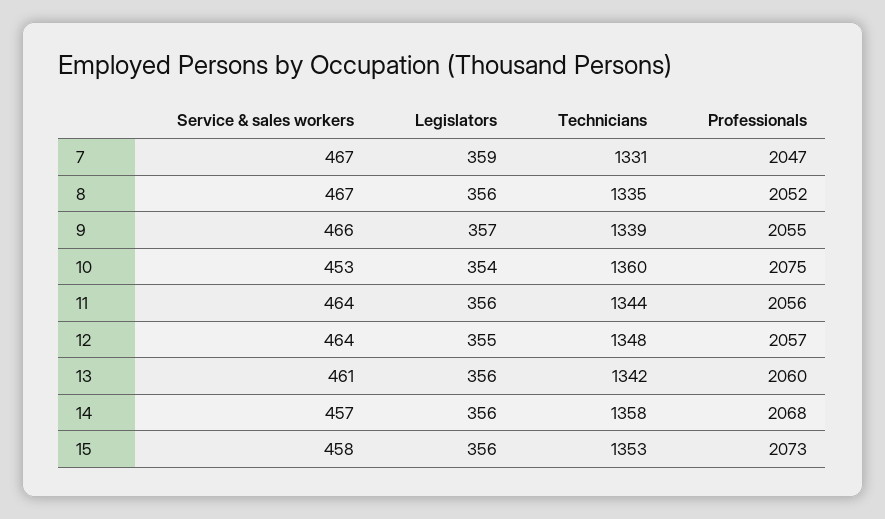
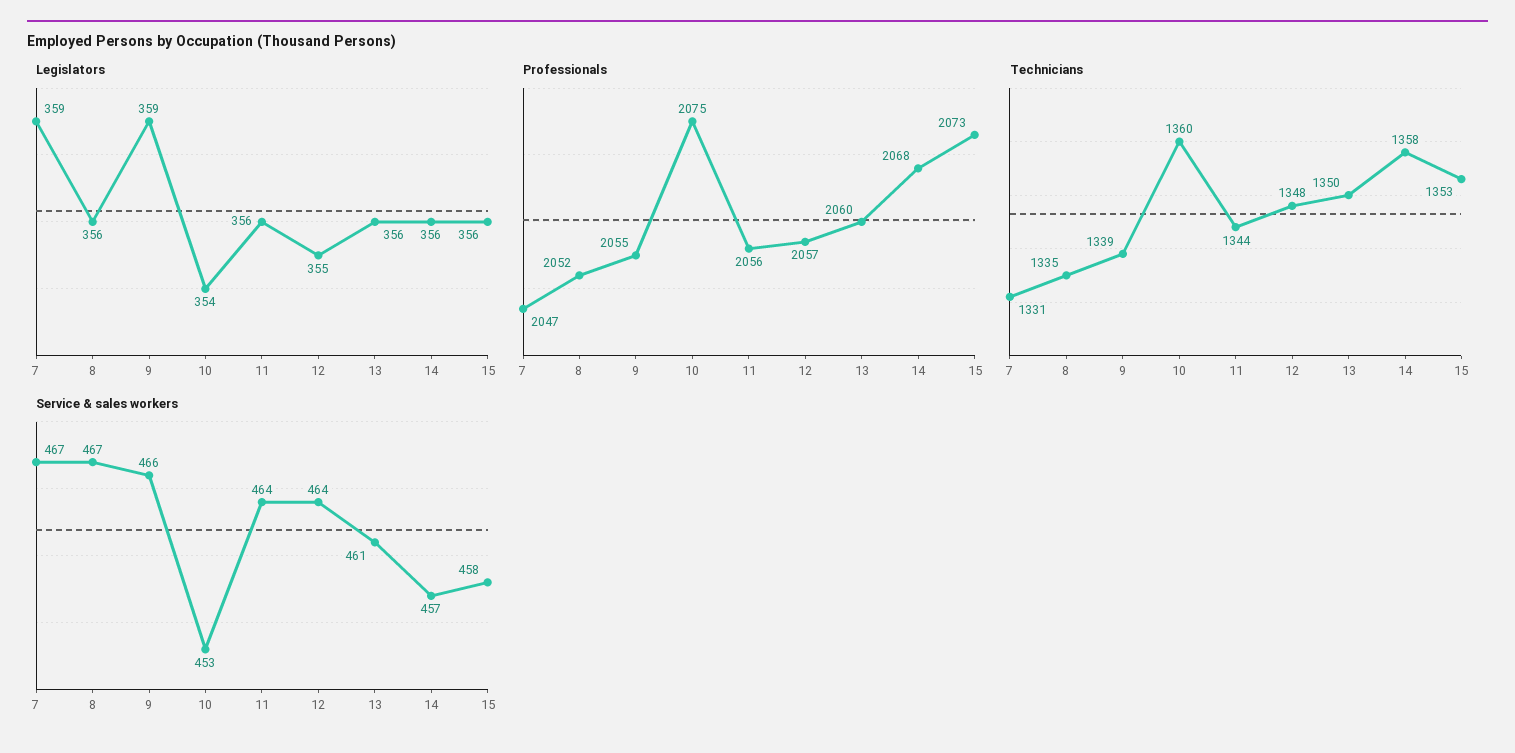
Legislators, 9: 357 -> 359
Technicians, 13: 1342 -> 1350

